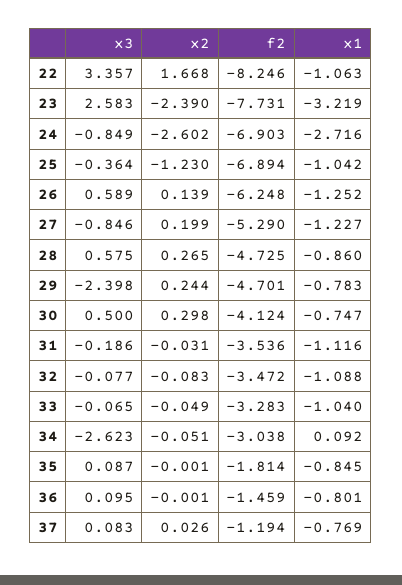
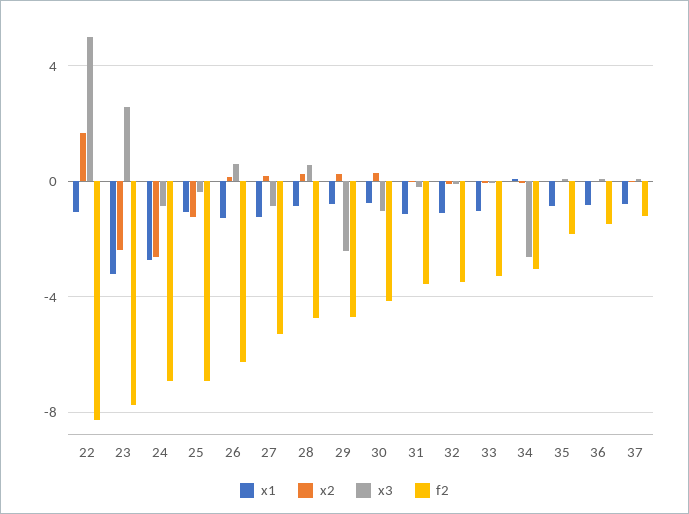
x3, 22: 3.357 -> 5
x3, 30: 0.5 -> -1

